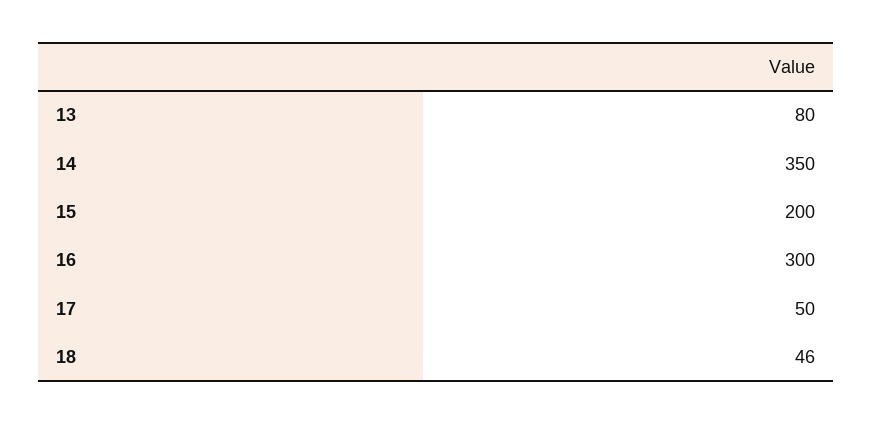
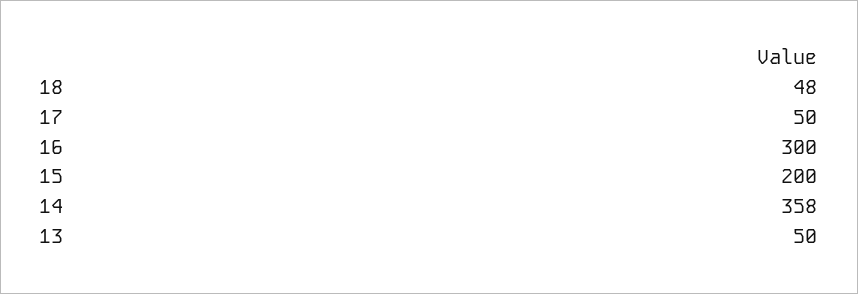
13: 80 -> 50
14: 350 -> 358
18: 46 -> 48

